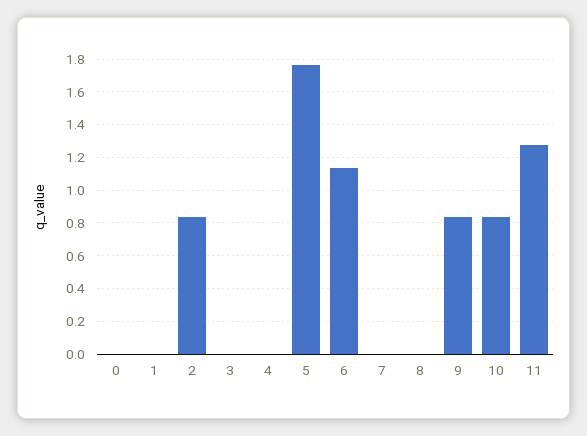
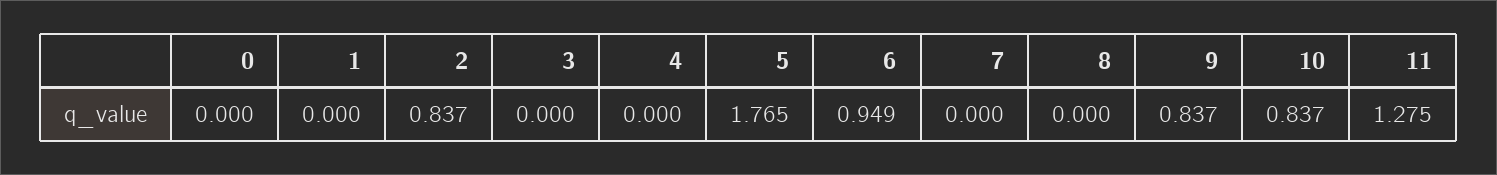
6: 1.15 -> 0.949

